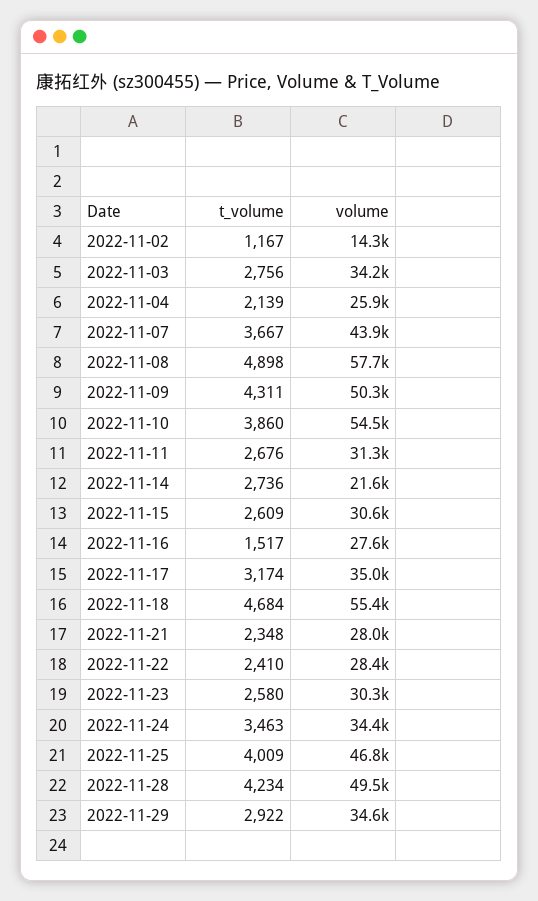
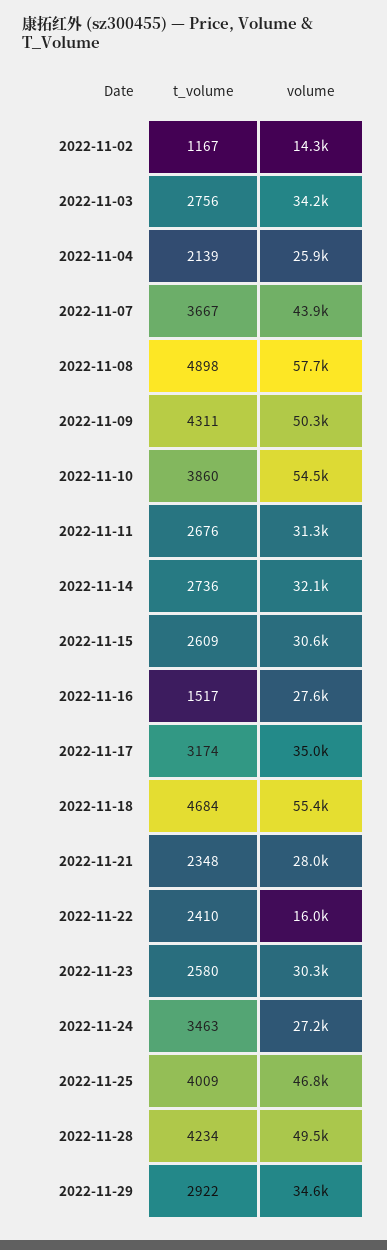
volume, 2022-11-14: 21600 -> 32100
volume, 2022-11-22: 28400 -> 16000
volume, 2022-11-24: 34400 -> 27200

